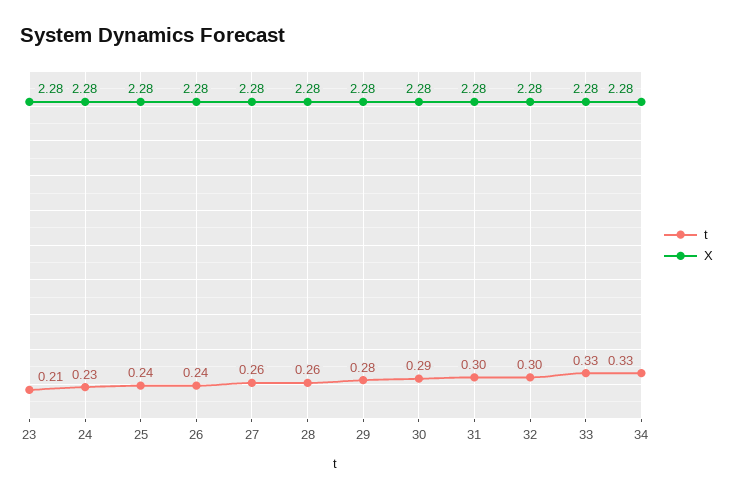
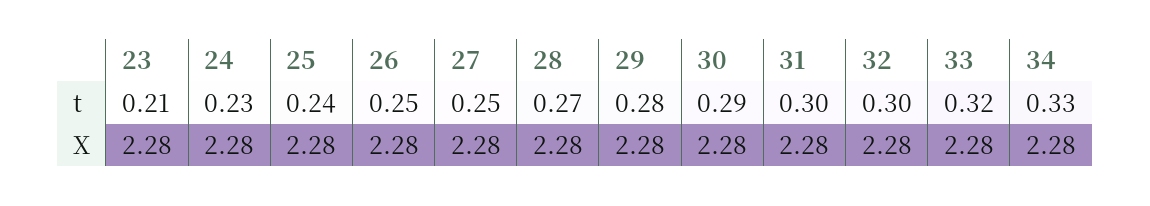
t, 26: 0.24 -> 0.25
t, 27: 0.26 -> 0.25
t, 28: 0.26 -> 0.27
t, 33: 0.33 -> 0.32

